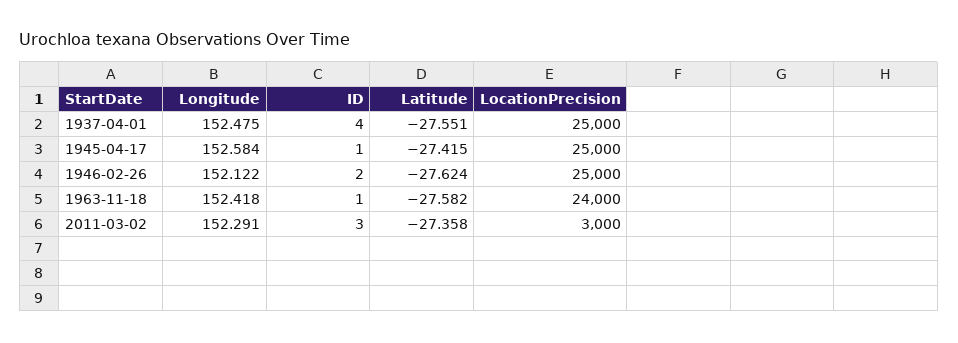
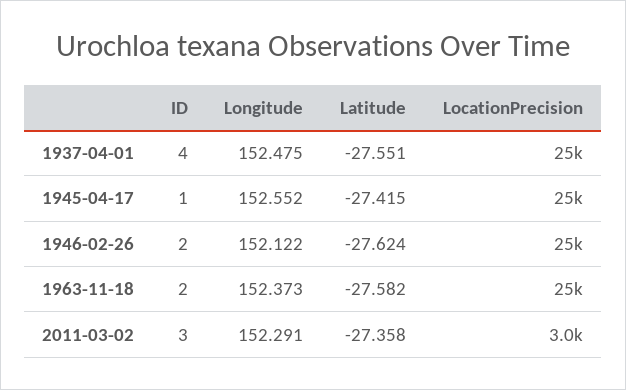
Longitude, 1945-04-17: 152.584 -> 152.552
Longitude, 1963-11-18: 152.418 -> 152.373
ID, 1963-11-18: 1 -> 2
LocationPrecision, 1963-11-18: 24000 -> 25000

